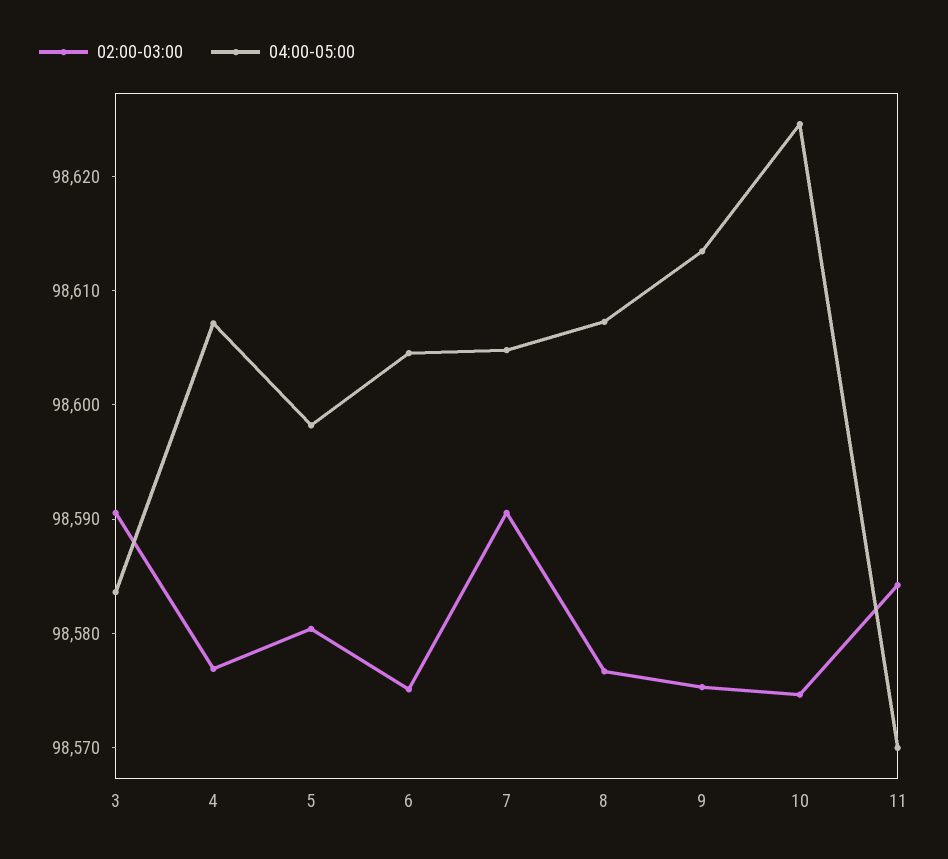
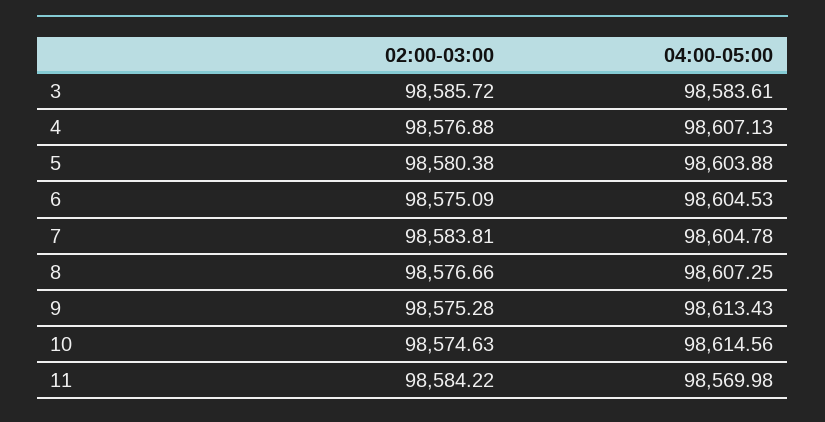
02:00-03:00, 3: 98590 -> 98585.72
04:00-05:00, 5: 98598 -> 98603.88
02:00-03:00, 7: 98590 -> 98583.81
04:00-05:00, 10: 98624 -> 98614.56

